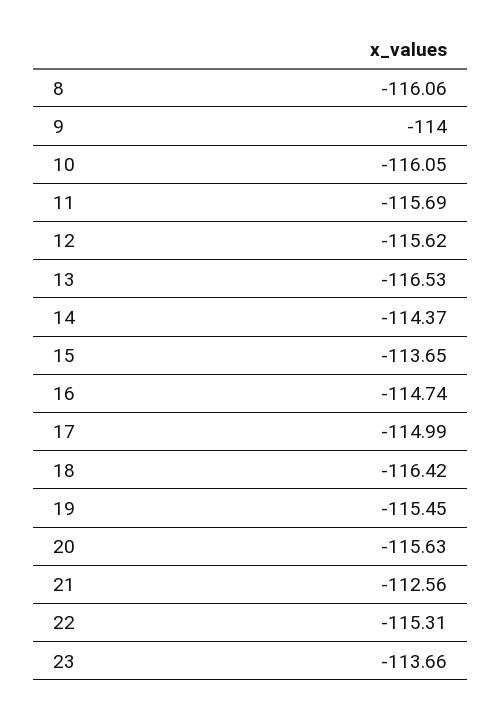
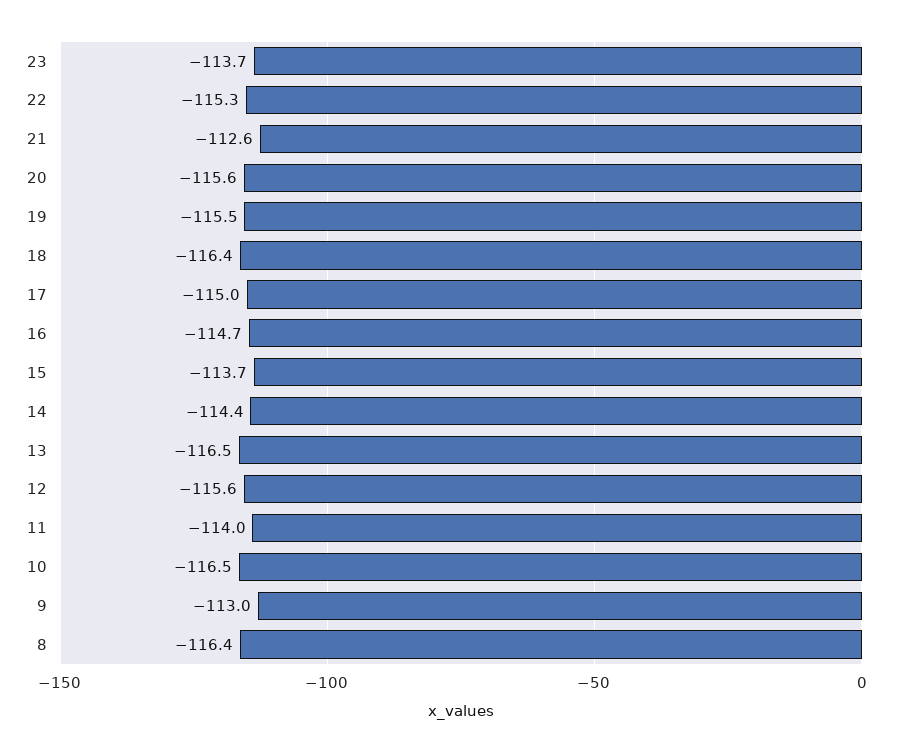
8: -116.06 -> -116.4
9: -114 -> -113
10: -116.05 -> -116.5
11: -115.69 -> -114

